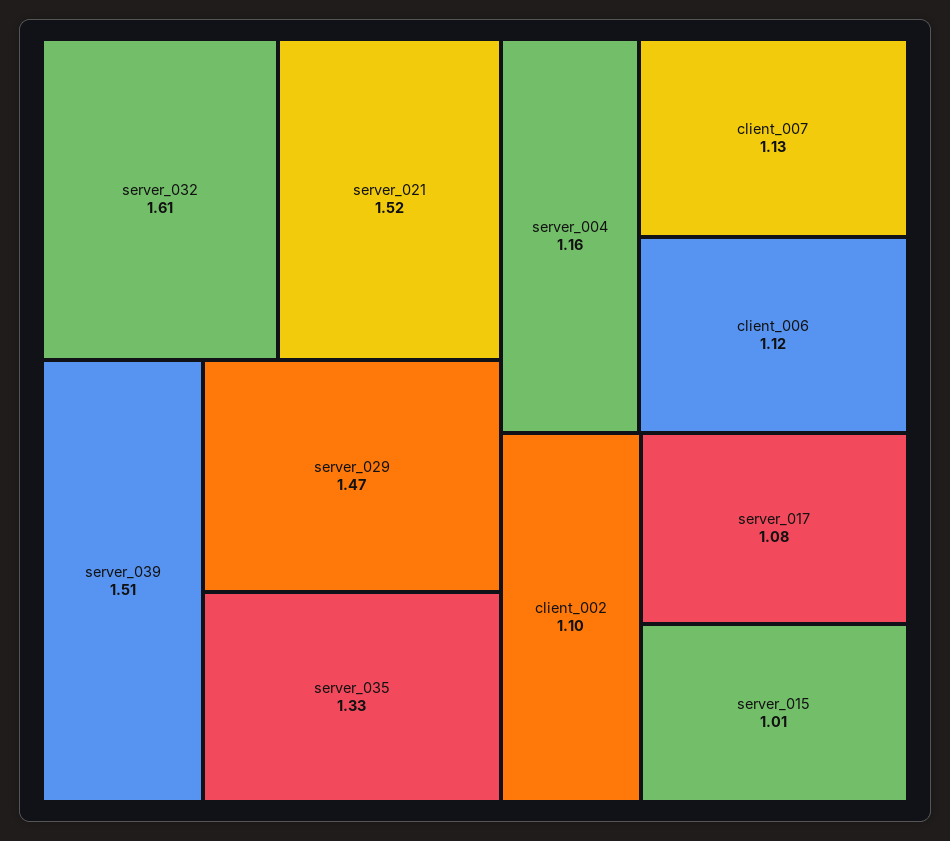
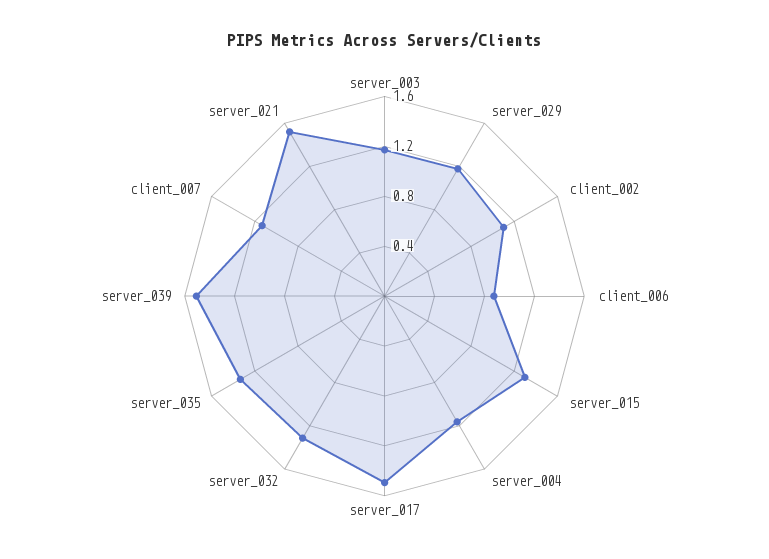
server_032: 1.61 -> 1.3
server_029: 1.47 -> 1.2
client_006: 1.12 -> 0.9
server_017: 1.08 -> 1.5
server_015: 1.01 -> 1.3
server_003: none -> 1.2

